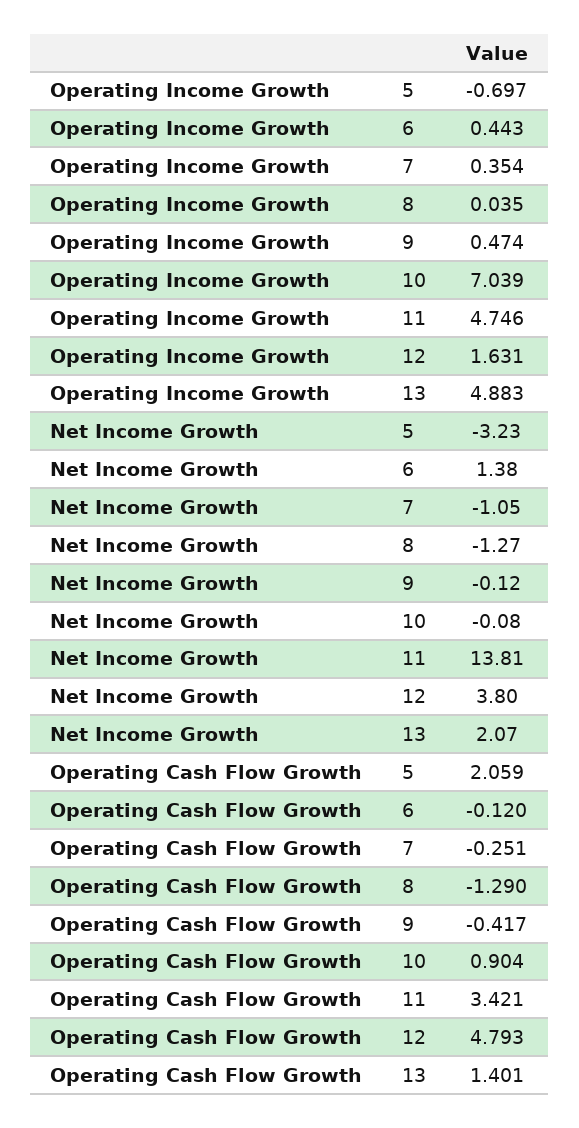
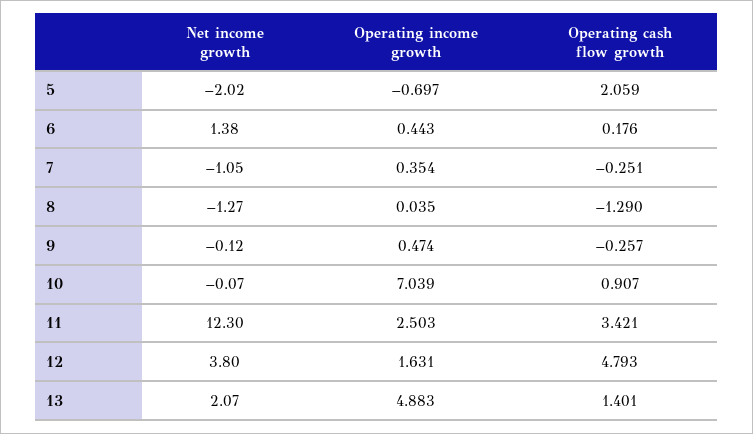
Operating Income Growth, 11: 4.746 -> 2.503
Net Income Growth, 5: -3.23 -> -2.02
Net Income Growth, 10: -0.08 -> -0.07
Net Income Growth, 11: 13.81 -> 12.3
Operating Cash Flow Growth, 6: -0.12 -> 0.176
Operating Cash Flow Growth, 9: -0.417 -> -0.257
Operating Cash Flow Growth, 10: 0.904 -> 0.907

